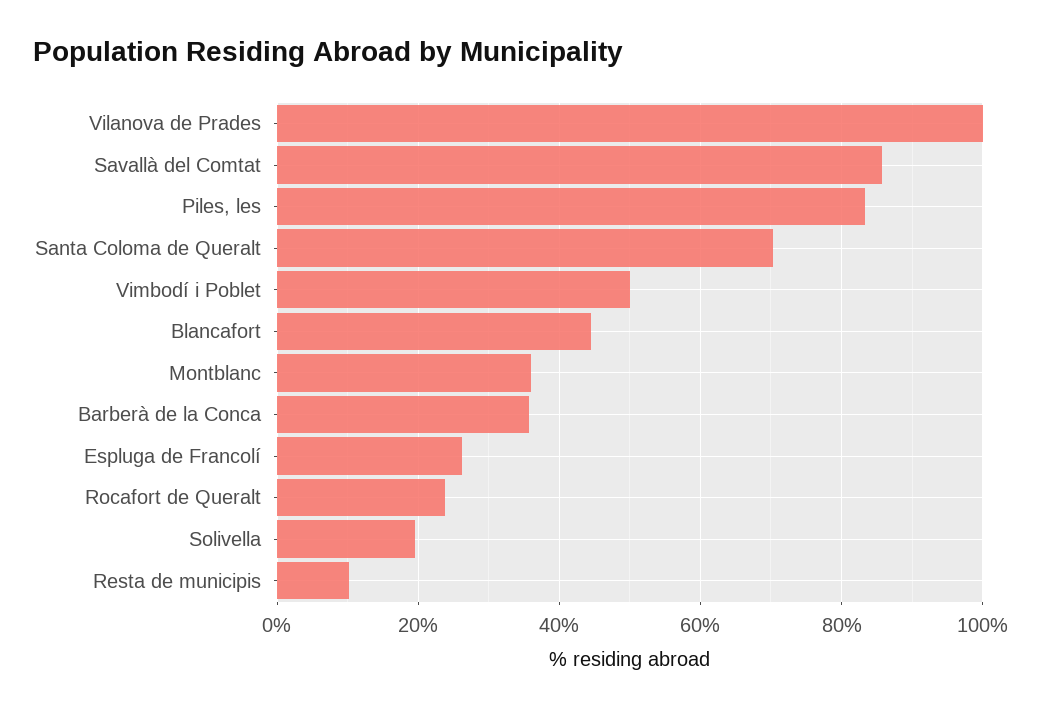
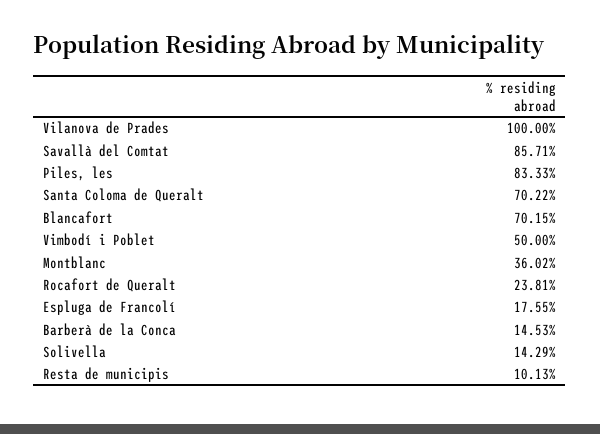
Blancafort: 44 -> 70.15
Barberà de la Conca: 36 -> 14.53
Espluga de Francolí: 26 -> 17.55
Solivella: 20 -> 14.29

